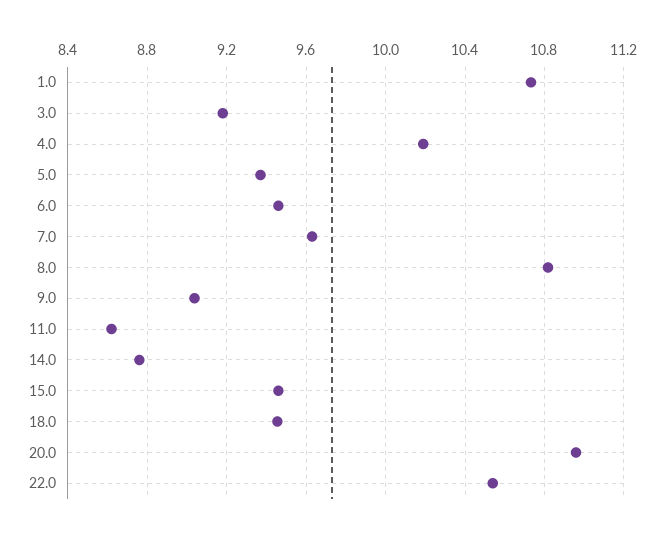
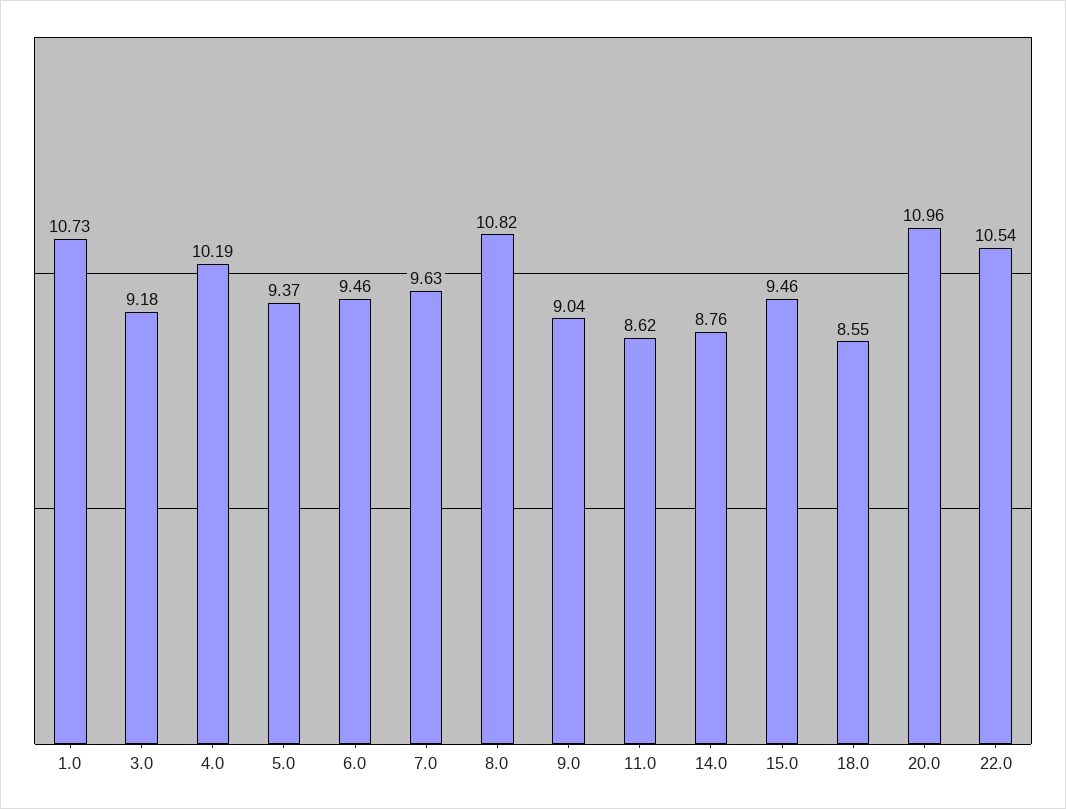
18.0: 9.45 -> 8.55

